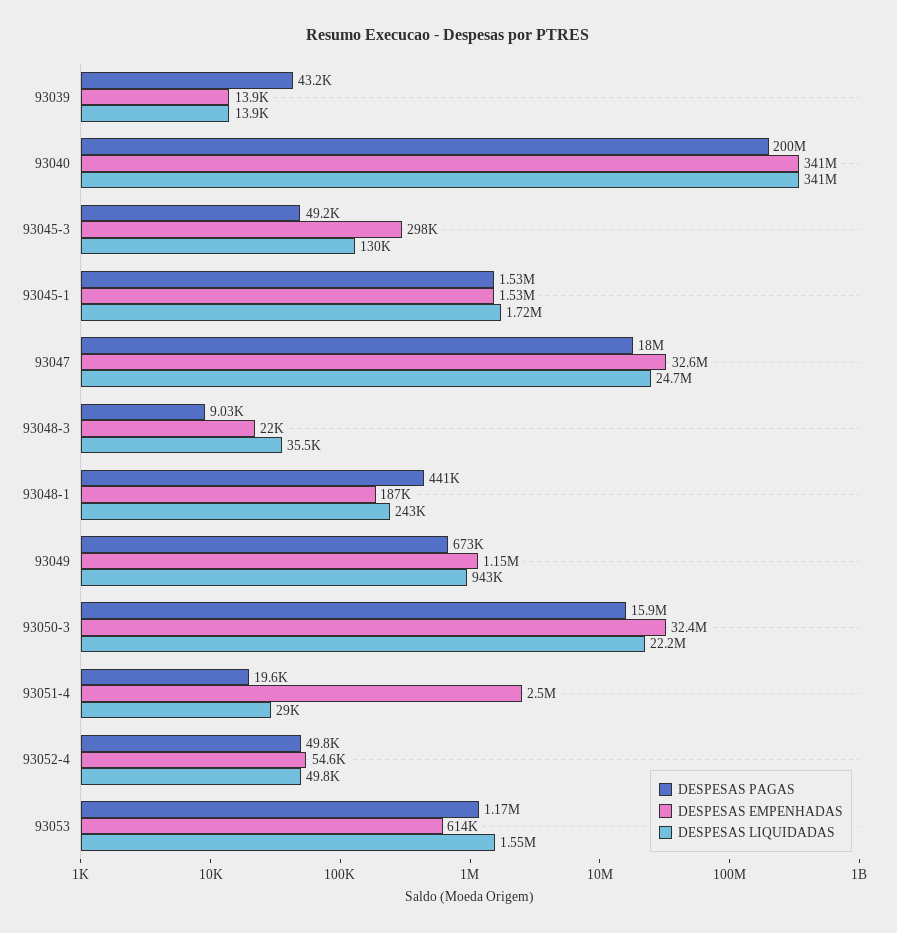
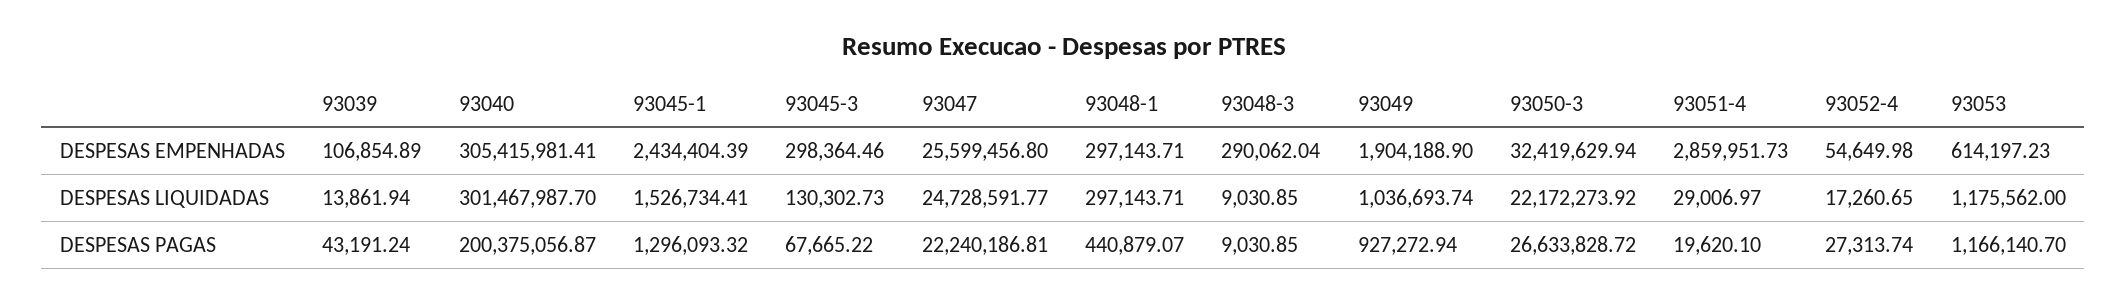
DESPESAS EMPENHADAS, 93039: 13900 -> 106854.89
DESPESAS EMPENHADAS, 93040: 341000000 -> 305415981.41
DESPESAS LIQUIDADAS, 93040: 341000000 -> 301467987.7
DESPESAS PAGAS, 93045-3: 49200 -> 67665.22
DESPESAS PAGAS, 93045-1: 1530000 -> 1296093.32
DESPESAS EMPENHADAS, 93045-1: 1530000 -> 2434404.39
DESPESAS LIQUIDADAS, 93045-1: 1720000 -> 1526734.41
DESPESAS PAGAS, 93047: 18000000 -> 22240186.81
DESPESAS EMPENHADAS, 93047: 32600000 -> 25599456.8
DESPESAS EMPENHADAS, 93048-3: 22000 -> 290062.04
DESPESAS LIQUIDADAS, 93048-3: 35500 -> 9030.85
DESPESAS EMPENHADAS, 93048-1: 187000 -> 297143.71
DESPESAS LIQUIDADAS, 93048-1: 243000 -> 297143.71
DESPESAS PAGAS, 93049: 673000 -> 927272.94
DESPESAS EMPENHADAS, 93049: 1150000 -> 1904188.9
DESPESAS LIQUIDADAS, 93049: 943000 -> 1036693.74
DESPESAS PAGAS, 93050-3: 15900000 -> 26633828.72
DESPESAS EMPENHADAS, 93051-4: 2500000 -> 2859951.73
DESPESAS PAGAS, 93052-4: 49800 -> 27313.74
DESPESAS LIQUIDADAS, 93052-4: 49800 -> 17260.65
DESPESAS LIQUIDADAS, 93053: 1550000 -> 1175562

